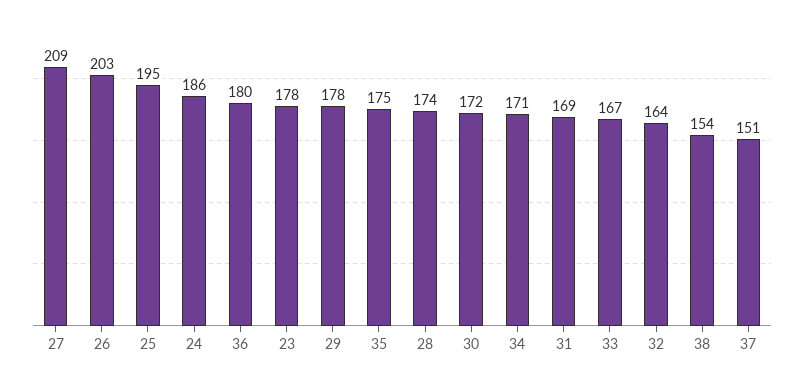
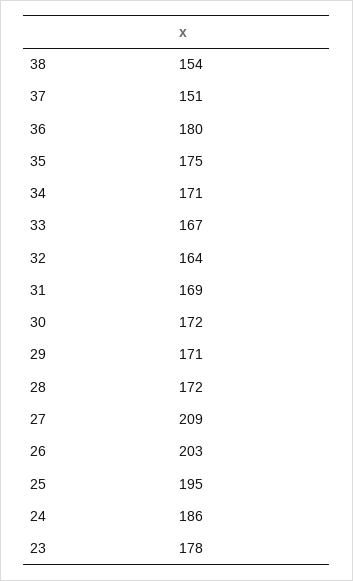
29: 178 -> 171
28: 174 -> 172

